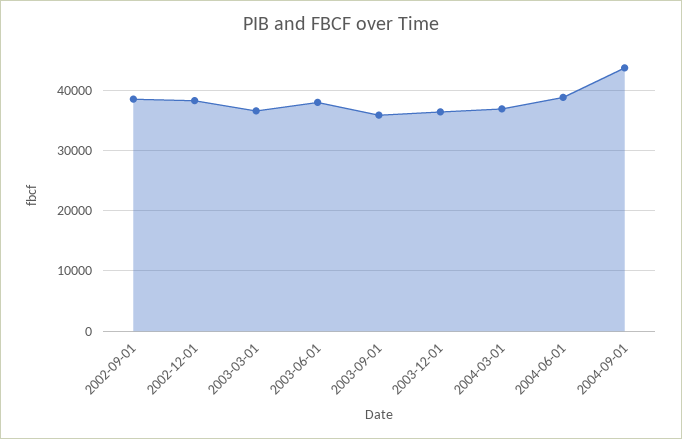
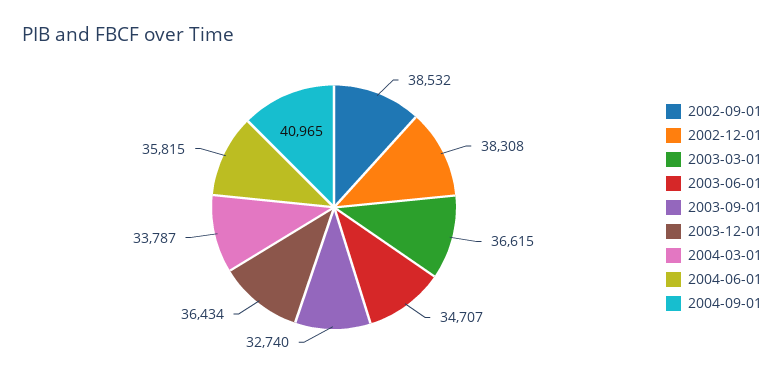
2003-06-01: 38000 -> 34707
2003-09-01: 36000 -> 32740
2004-03-01: 37000 -> 33787
2004-06-01: 39000 -> 35815
2004-09-01: 44000 -> 40965

